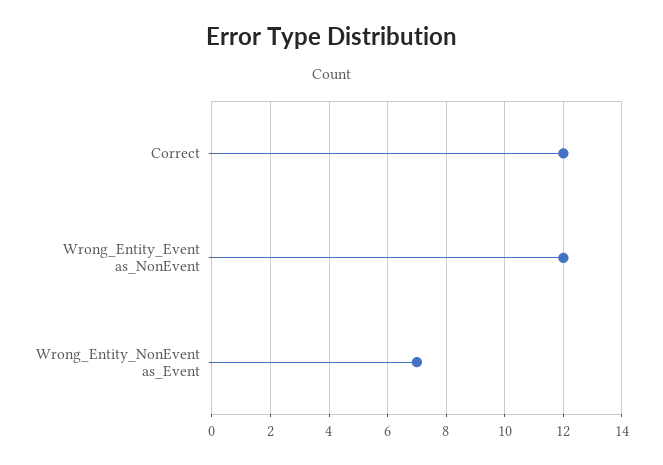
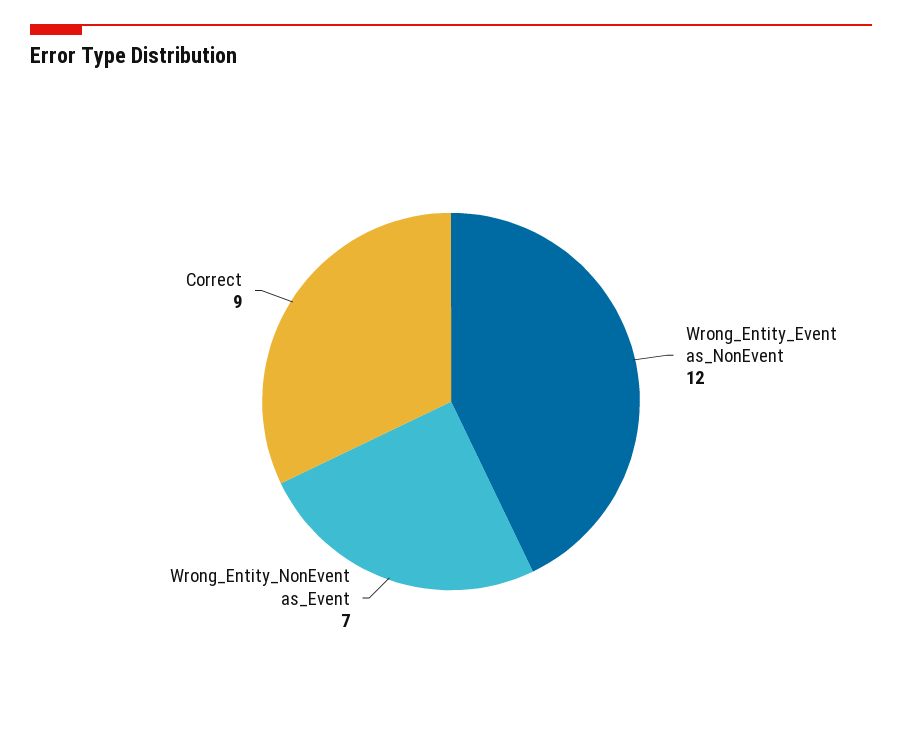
Correct: 12 -> 9

